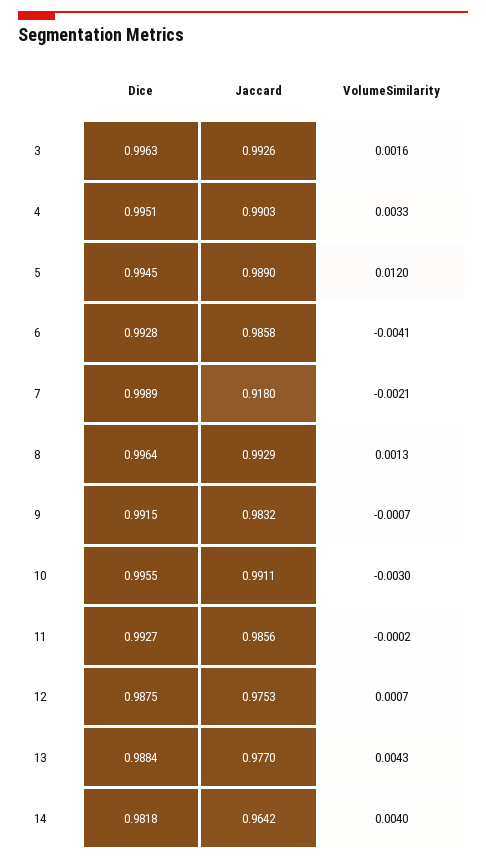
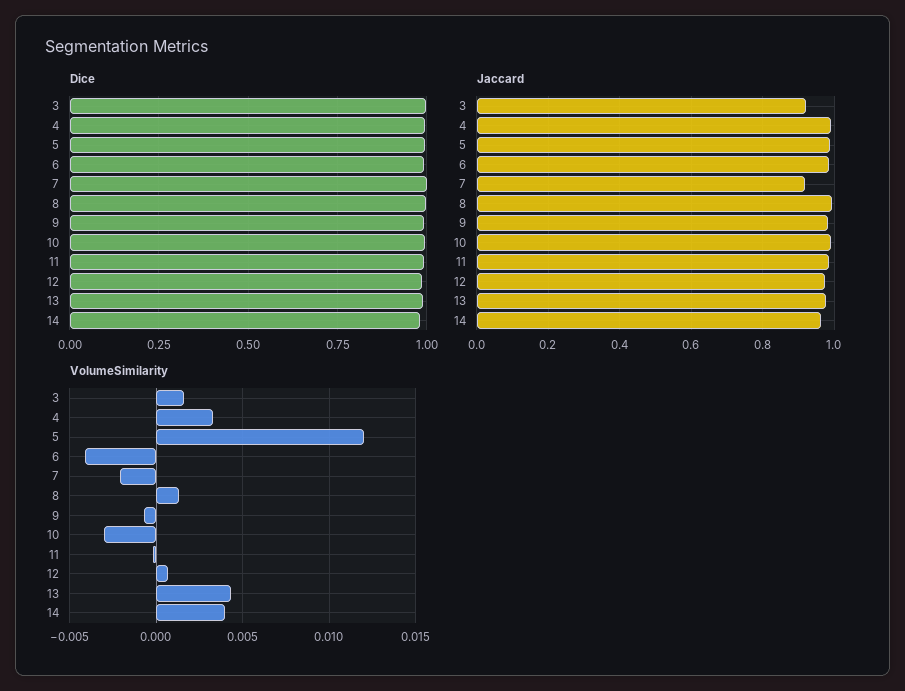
Jaccard, 3: 0.9926 -> 0.92

